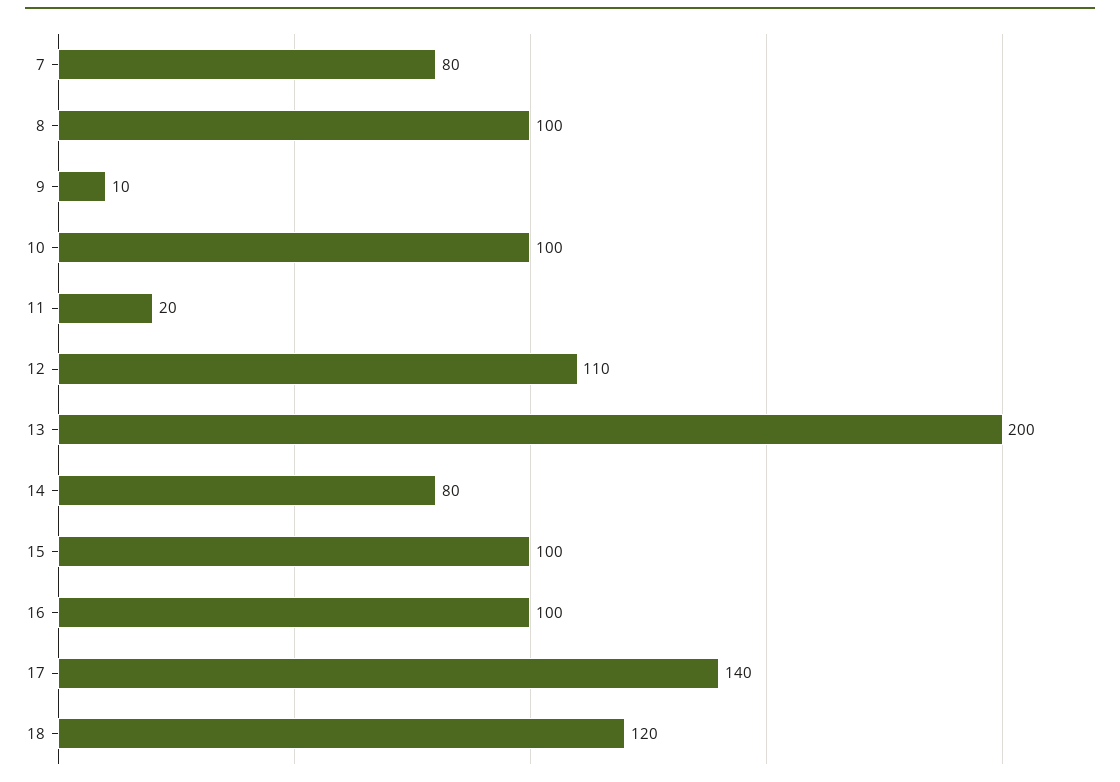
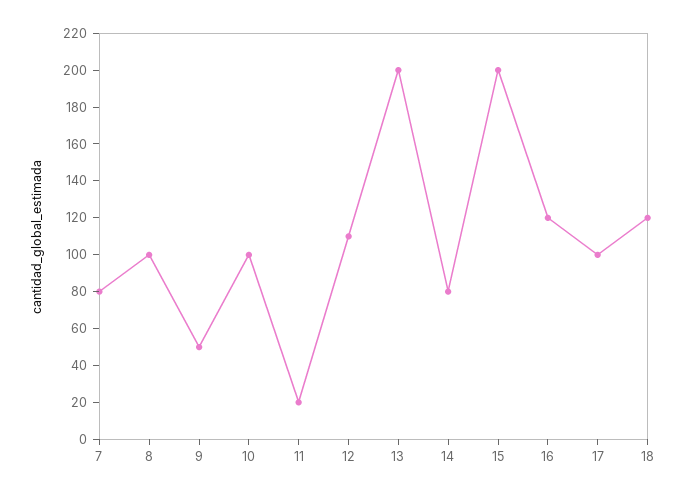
9: 10 -> 50
15: 100 -> 200
16: 100 -> 120
17: 140 -> 100

